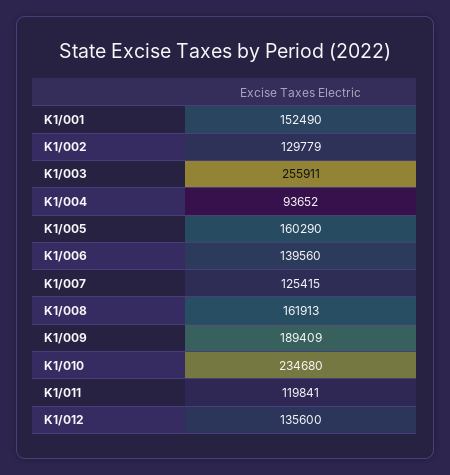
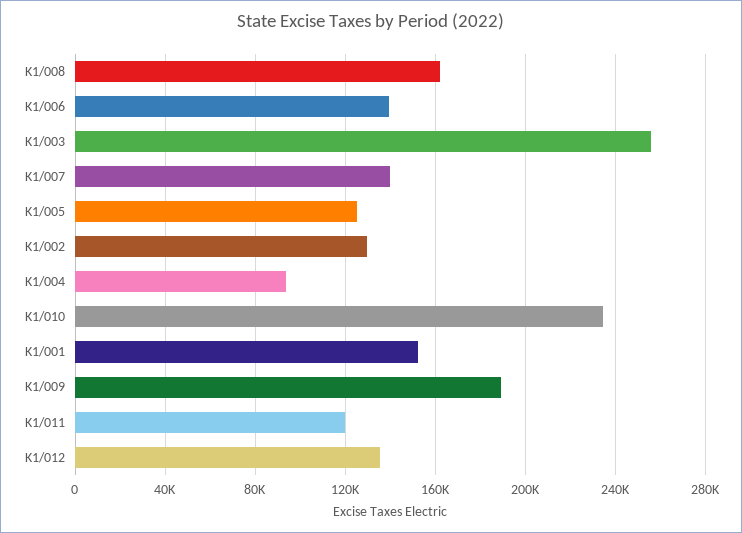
K1/005: 160290 -> 125000
K1/007: 125415 -> 140000

